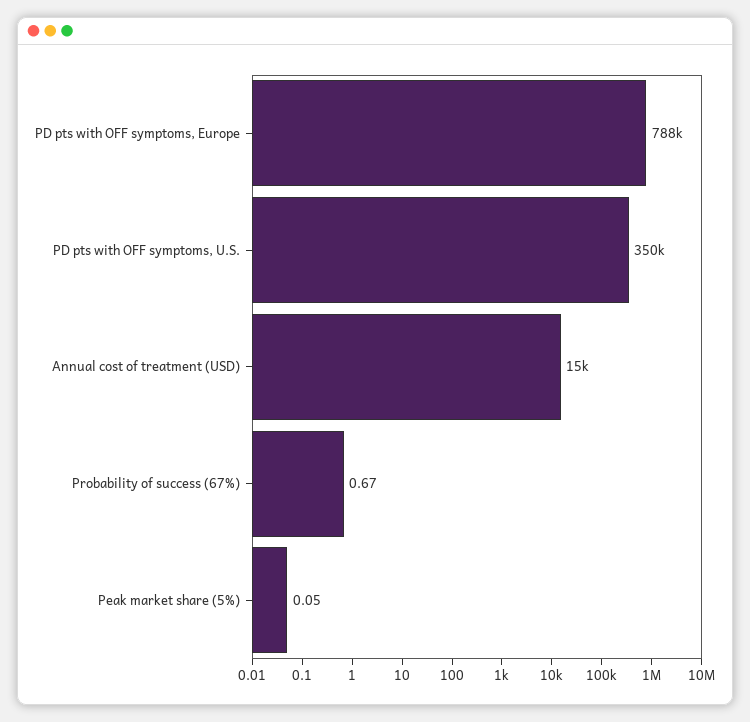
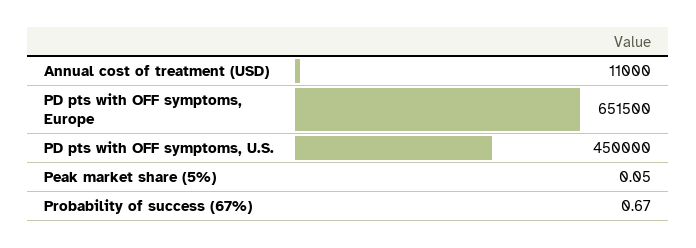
PD pts with OFF symptoms, Europe: 788000 -> 651500
PD pts with OFF symptoms, U.S.: 350000 -> 450000
Annual cost of treatment (USD): 15000 -> 11000

